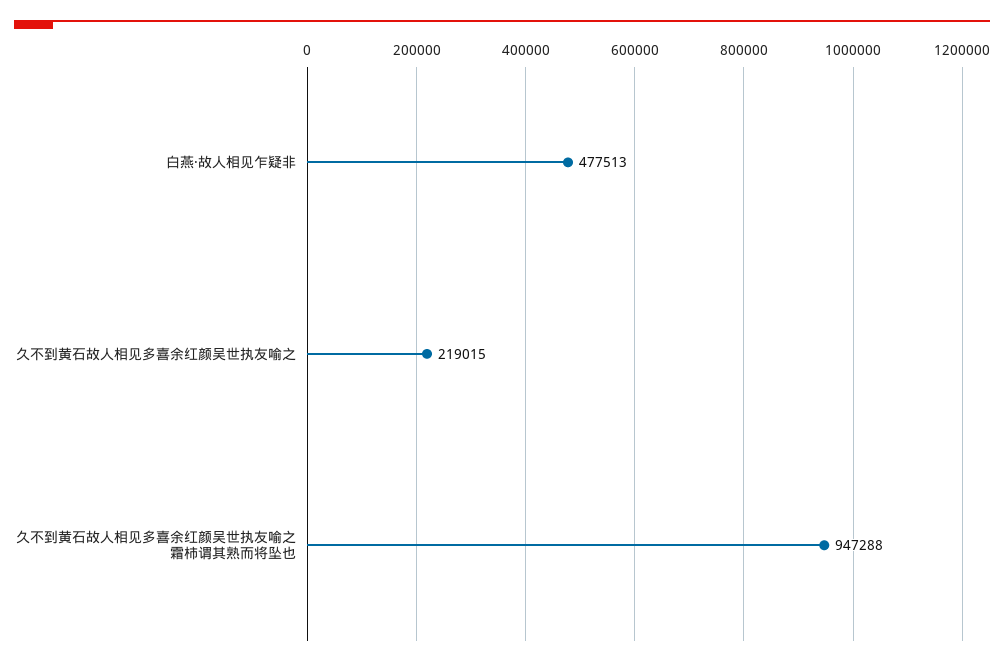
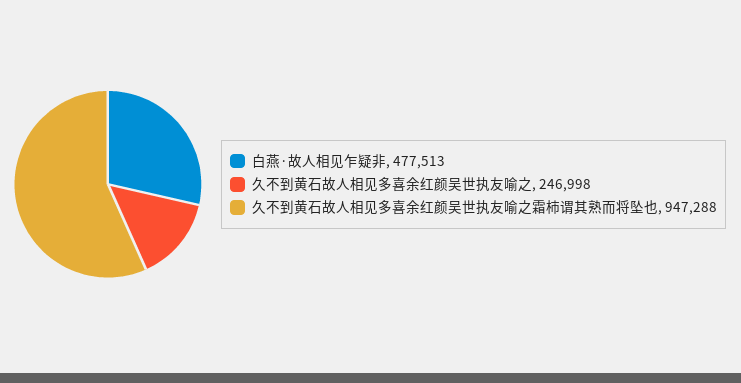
久不到黄石故人相见多喜余红颜吴世执友喻之: 219015 -> 246998

